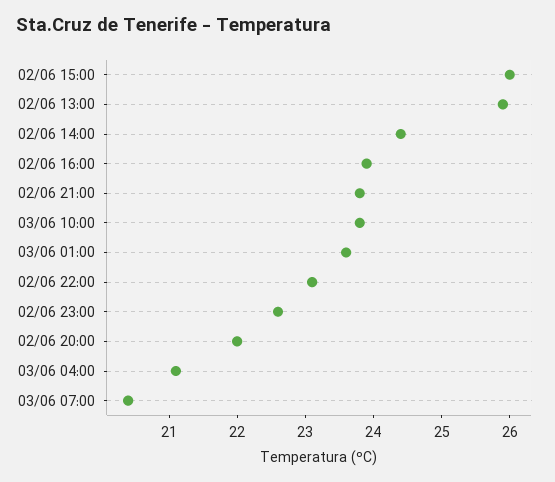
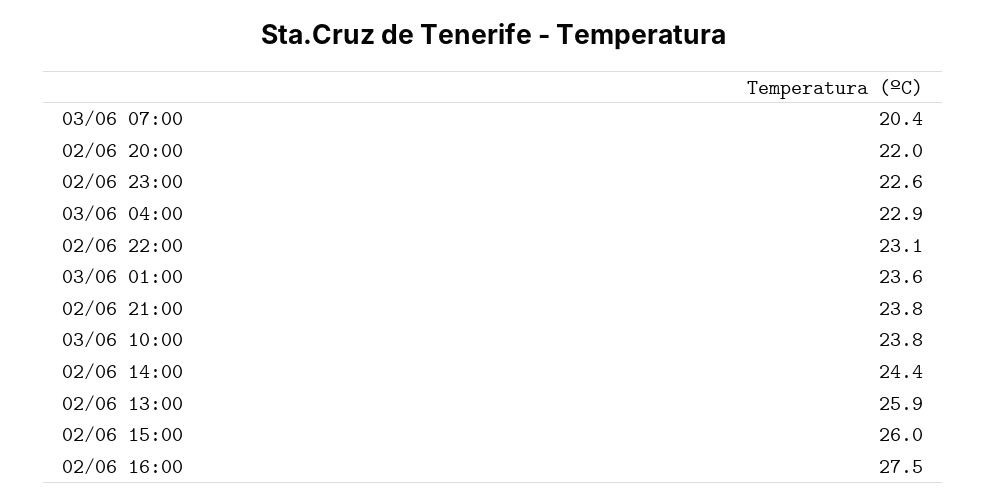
02/06 16:00: 24 -> 27.5
03/06 04:00: 21 -> 22.9

